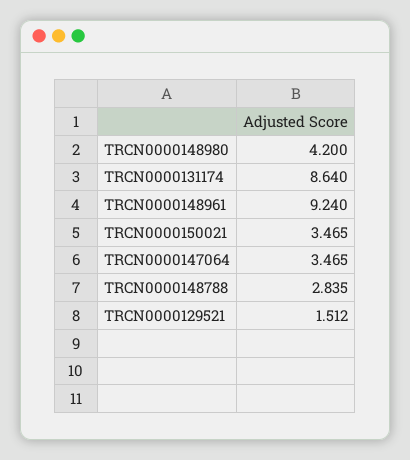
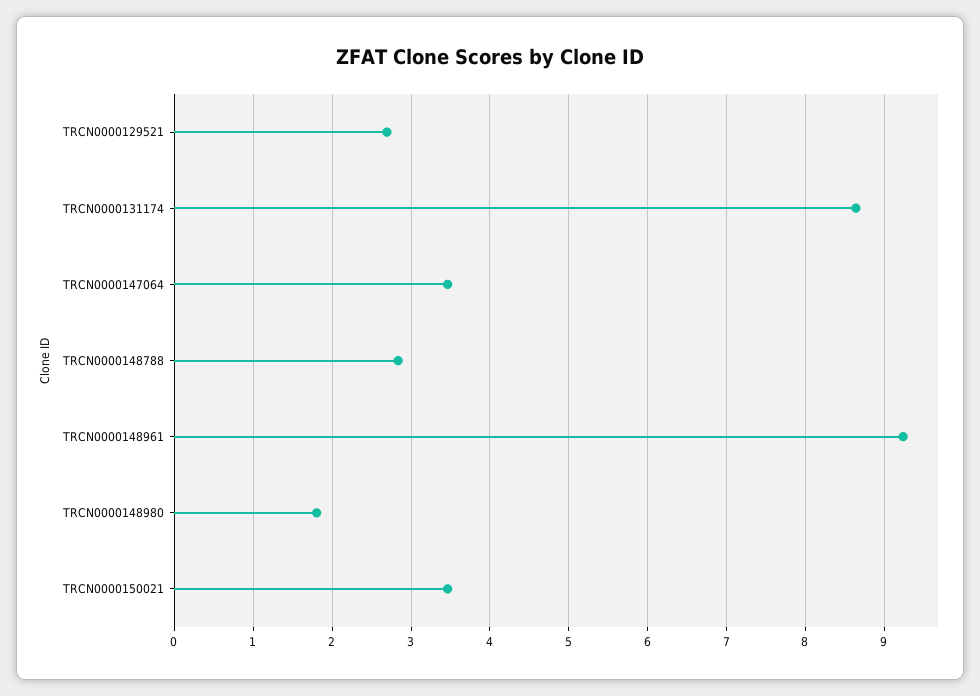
TRCN0000148980: 4.2 -> 1.8
TRCN0000129521: 1.512 -> 2.7

